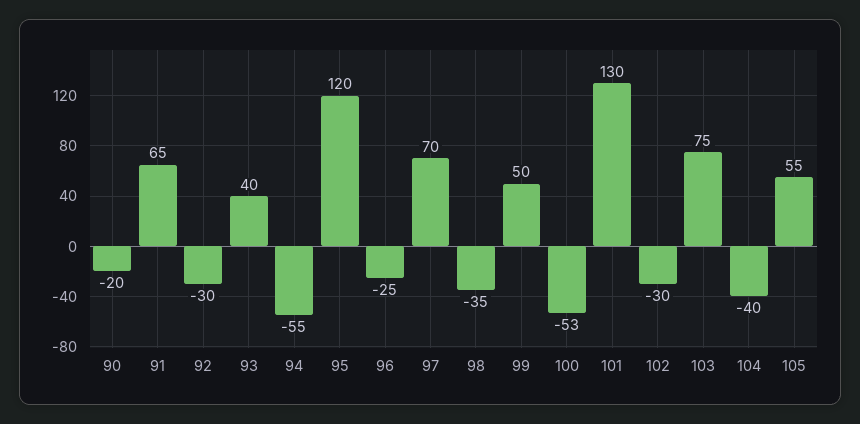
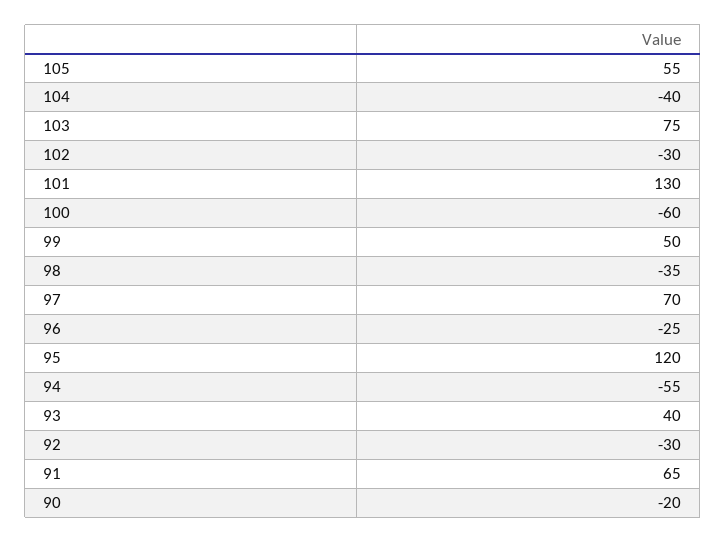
100: -53 -> -60

